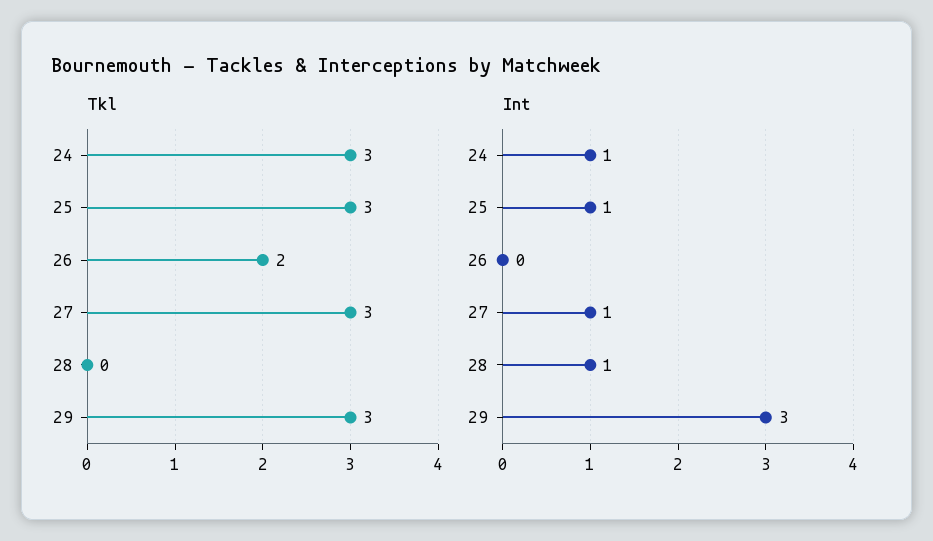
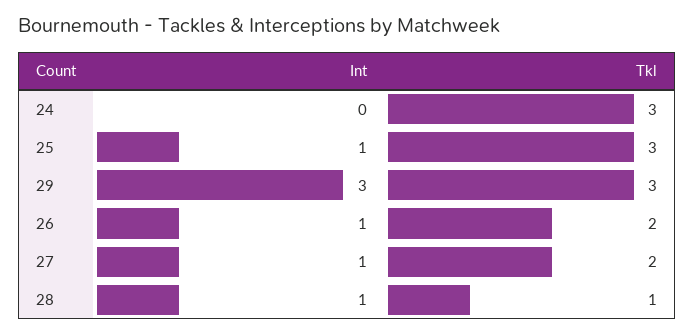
Tkl, 27: 3 -> 2
Tkl, 28: 0 -> 1
Int, 24: 1 -> 0
Int, 26: 0 -> 1

